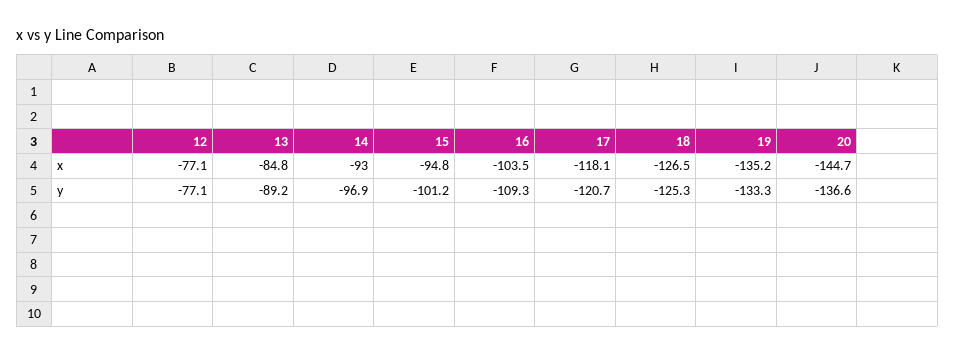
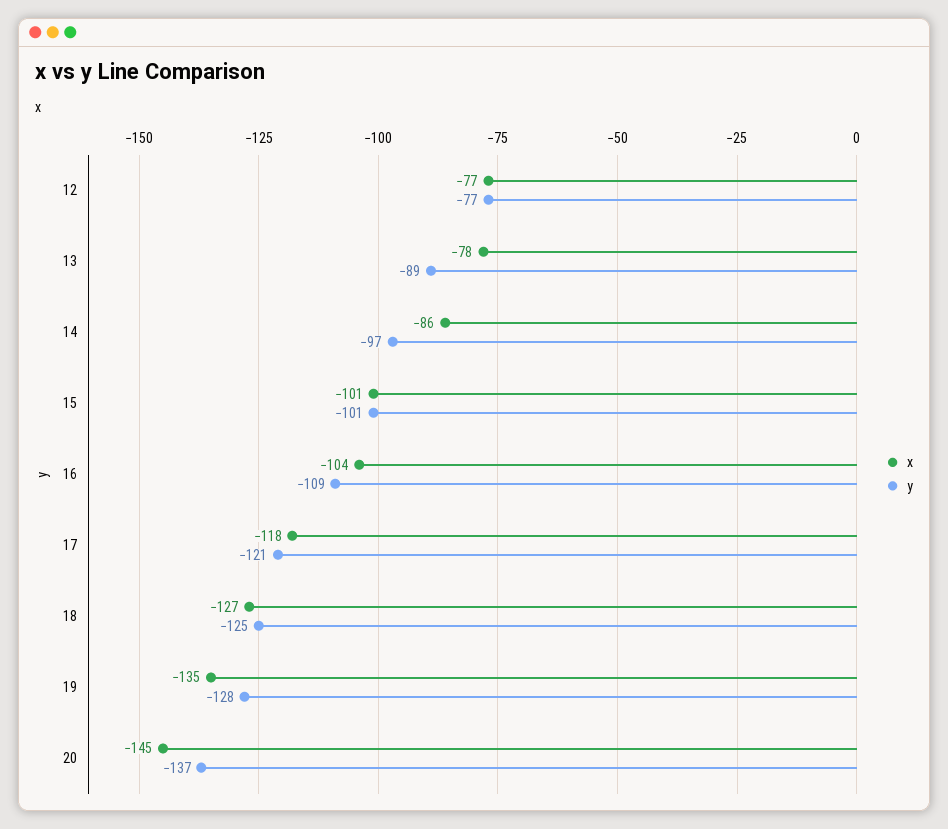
x, 13: -84.8 -> -78
x, 14: -93 -> -86
x, 15: -94.8 -> -101
y, 19: -133.3 -> -128

